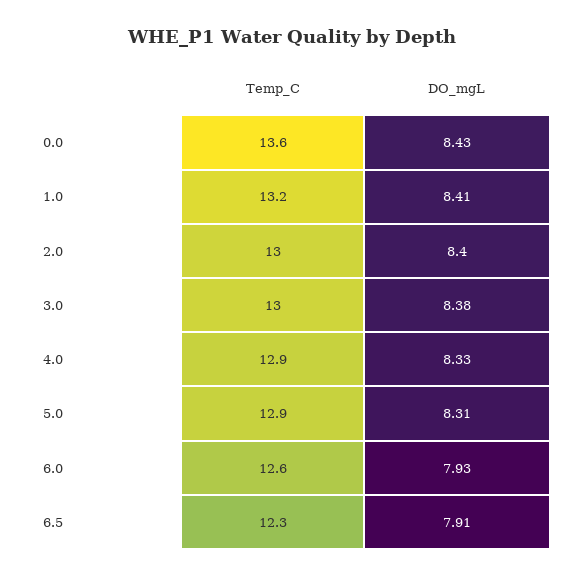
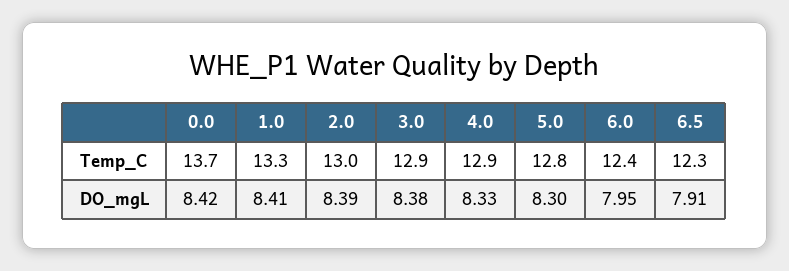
Temp_C, 0.0: 13.6 -> 13.7
DO_mgL, 0.0: 8.43 -> 8.42
Temp_C, 1.0: 13.2 -> 13.3
DO_mgL, 2.0: 8.4 -> 8.39
Temp_C, 3.0: 13 -> 12.9
Temp_C, 5.0: 12.9 -> 12.8
DO_mgL, 5.0: 8.31 -> 8.3
Temp_C, 6.0: 12.6 -> 12.4
DO_mgL, 6.0: 7.93 -> 7.95

